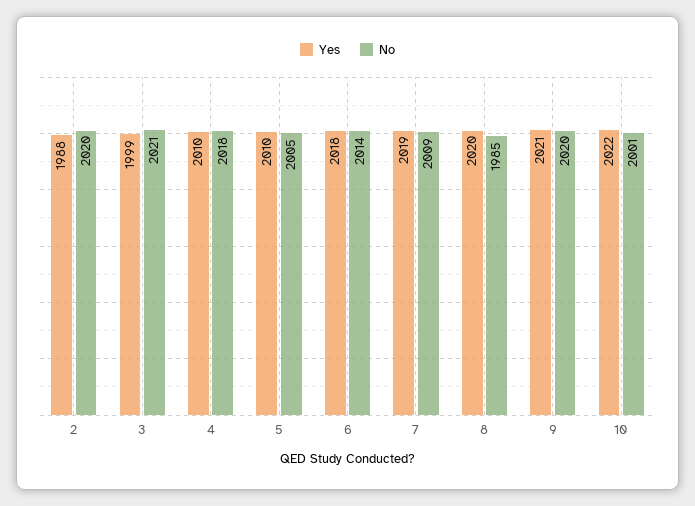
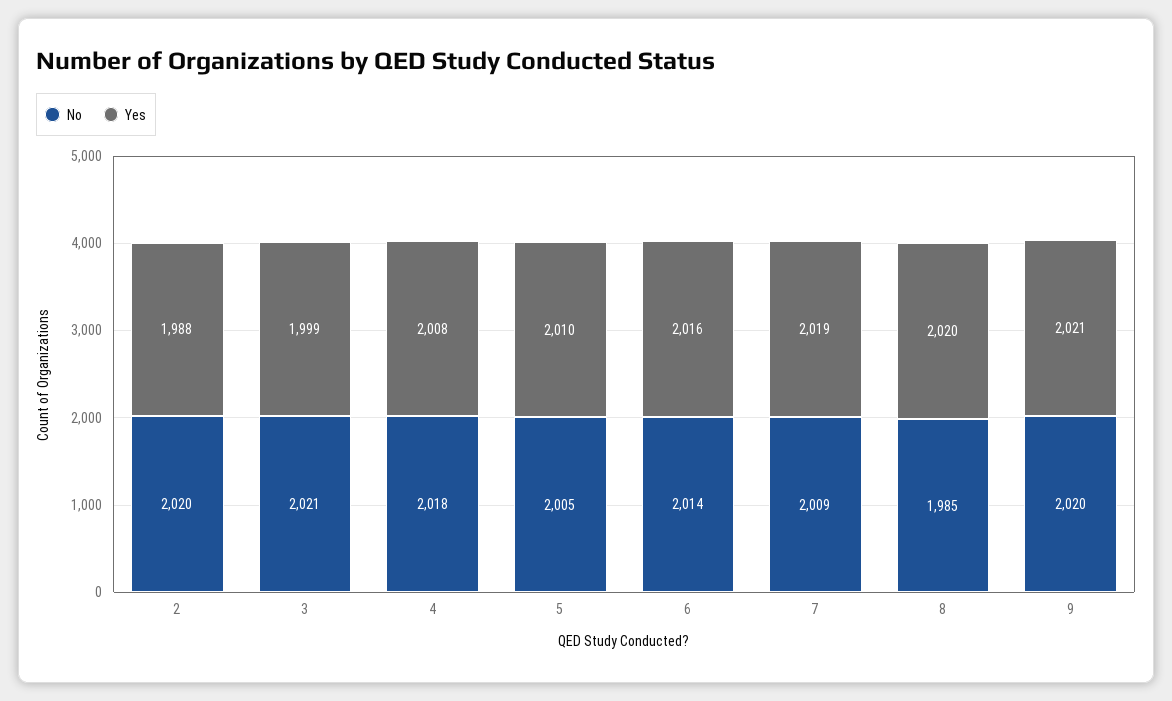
Yes, 4: 2010 -> 2008
Yes, 6: 2018 -> 2016
Yes, 10: 2022 -> none
No, 10: 2001 -> none

